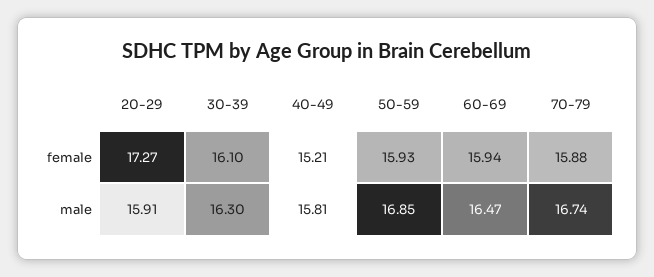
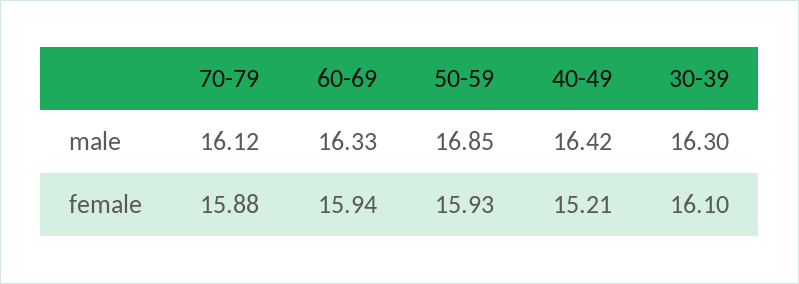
20-29, female: 17.27 -> none
20-29, male: 15.91 -> none
40-49, male: 15.81 -> 16.42
60-69, male: 16.47 -> 16.33
70-79, male: 16.74 -> 16.12

